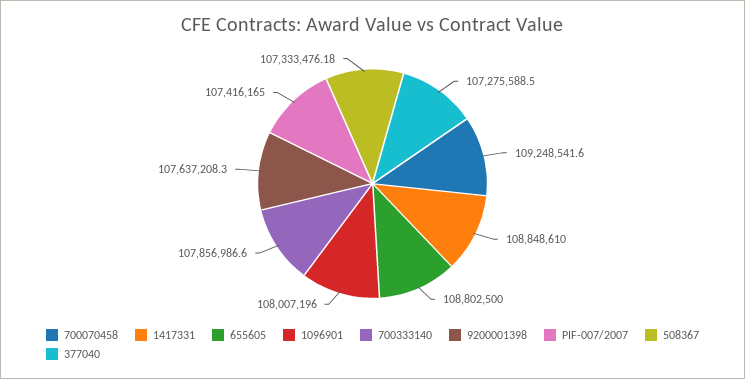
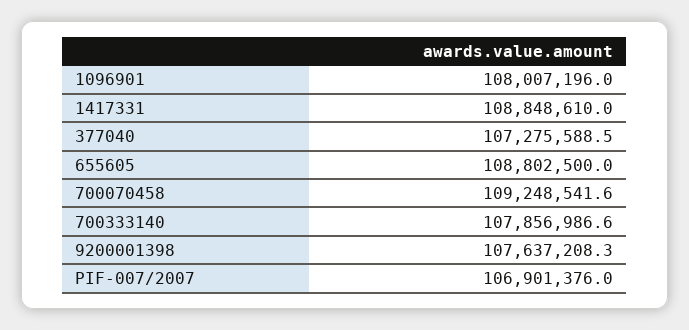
PIF-007/2007: 107416165 -> 106901376
508367: 107333476.18 -> none

